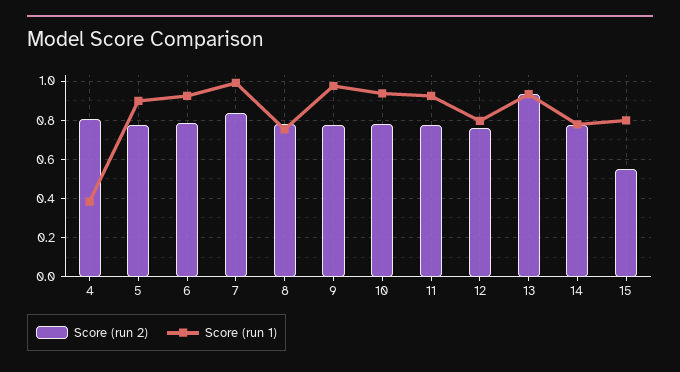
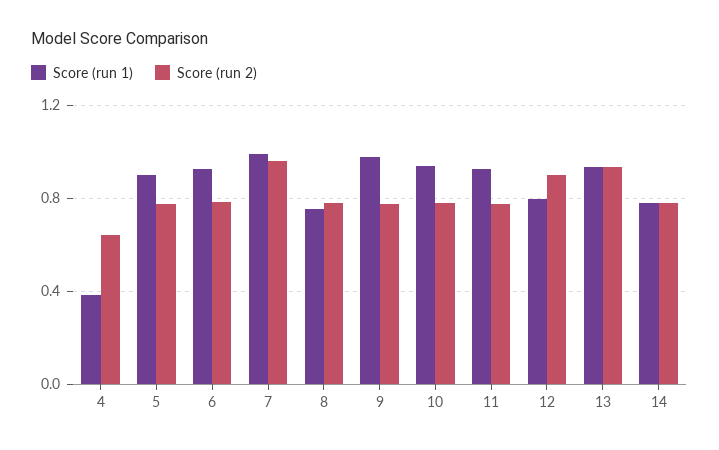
Score (run 2), 4: 0.8 -> 0.65
Score (run 2), 7: 0.85 -> 0.95
Score (run 2), 12: 0.75 -> 0.9
Score (run 2), 15: 0.55 -> none
Score (run 1), 15: 0.8 -> none

